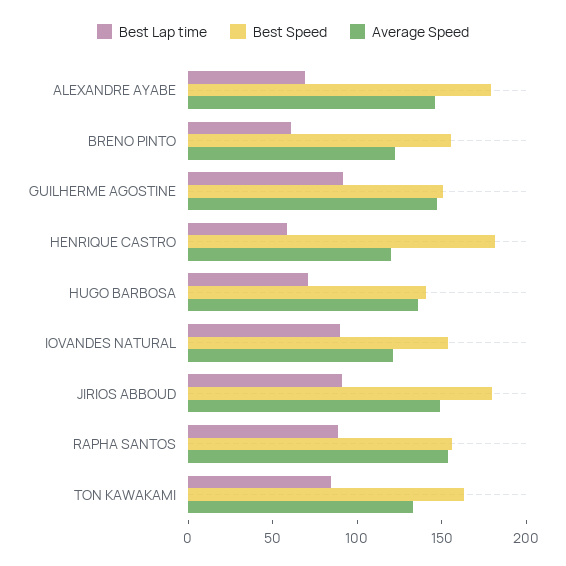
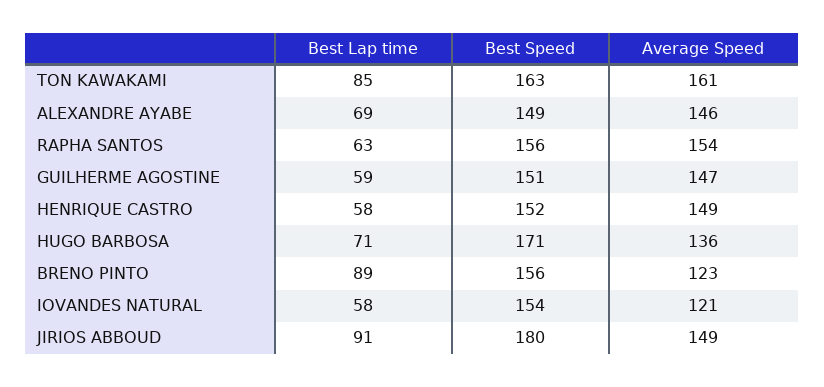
Best Speed, ALEXANDRE AYABE: 180 -> 149
Best Lap time, BRENO PINTO: 60 -> 89
Best Lap time, GUILHERME AGOSTINE: 90 -> 59
Best Speed, HENRIQUE CASTRO: 180 -> 152
Average Speed, HENRIQUE CASTRO: 120 -> 149
Best Speed, HUGO BARBOSA: 140 -> 171
Best Lap time, IOVANDES NATURAL: 90 -> 58
Best Lap time, RAPHA SANTOS: 90 -> 63
Average Speed, TON KAWAKAMI: 130 -> 161

